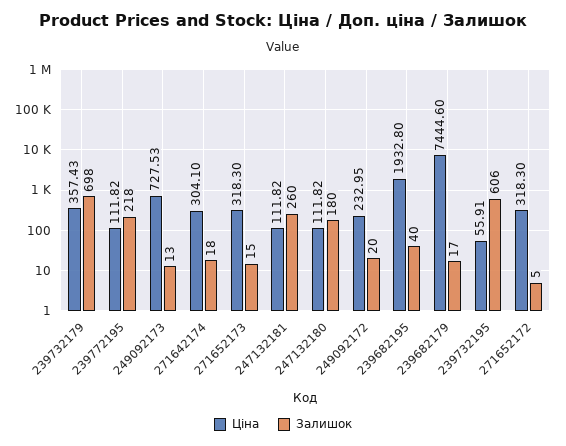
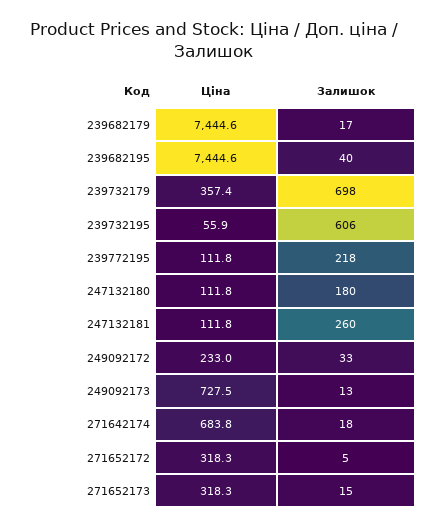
Ціна, 271642174: 304.1 -> 683.8
Залишок, 249092172: 20 -> 33
Ціна, 239682195: 1932.8 -> 7444.6

